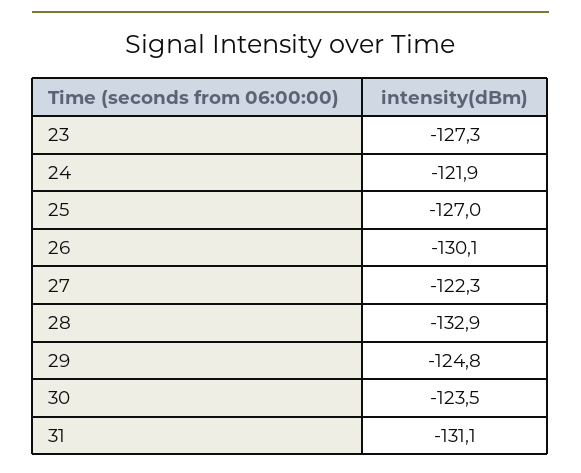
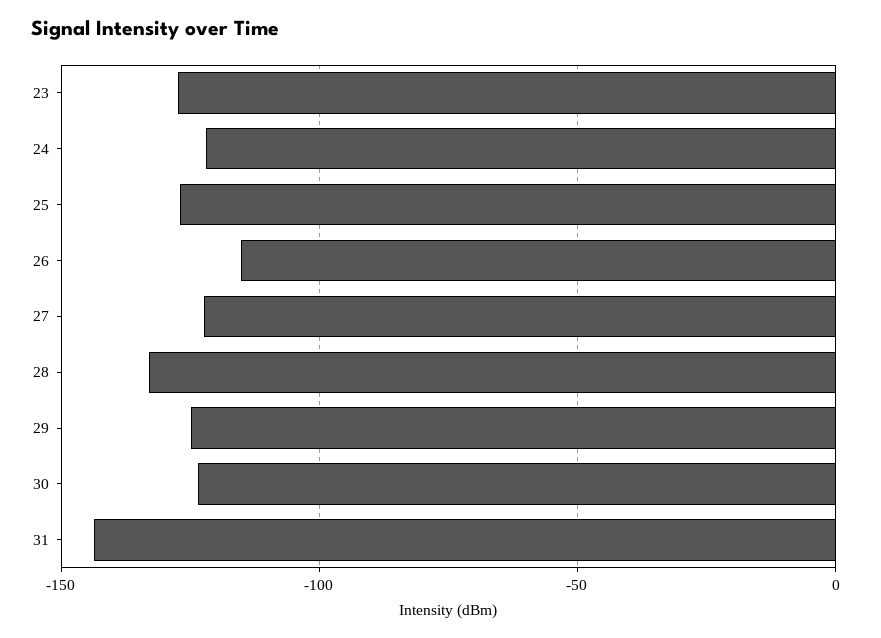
26: -130.1 -> -115
31: -131.1 -> -145

